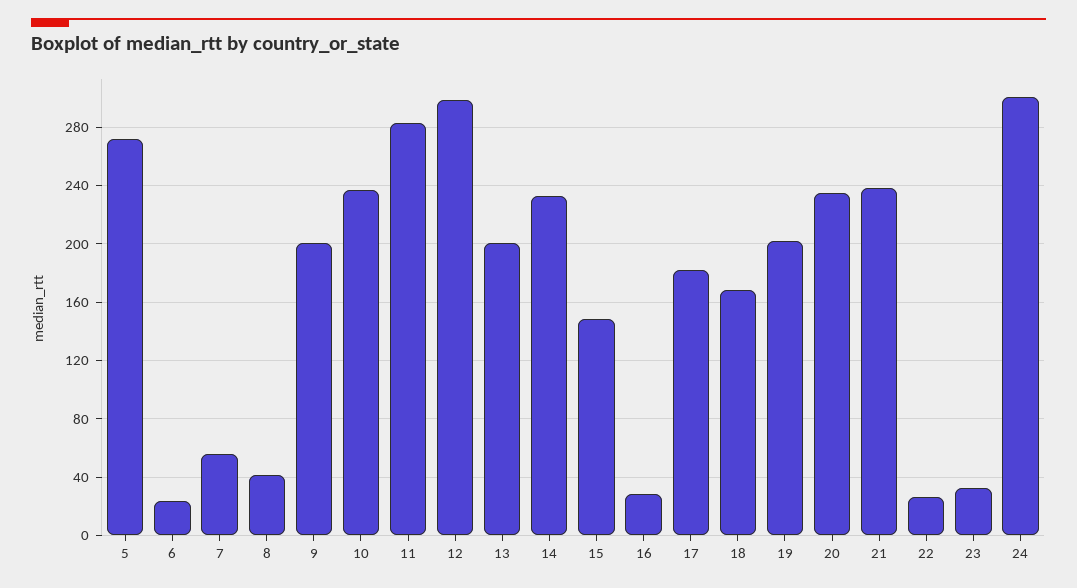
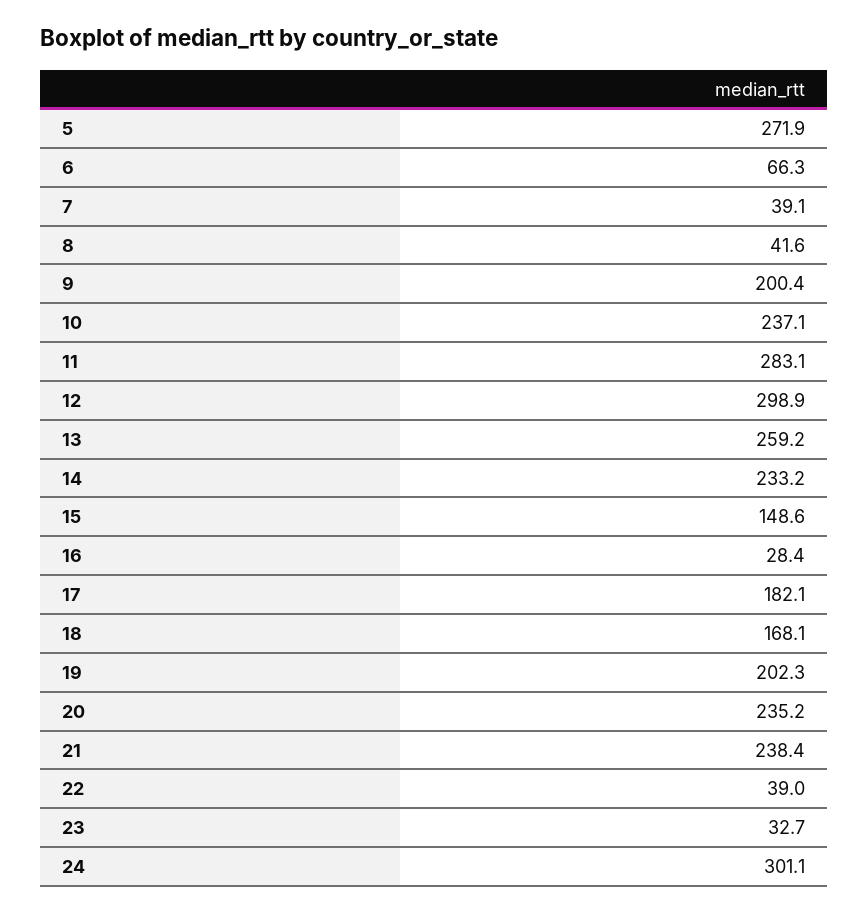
6: 25 -> 66.3
7: 55 -> 39.1
13: 200 -> 259.2
22: 25 -> 39

